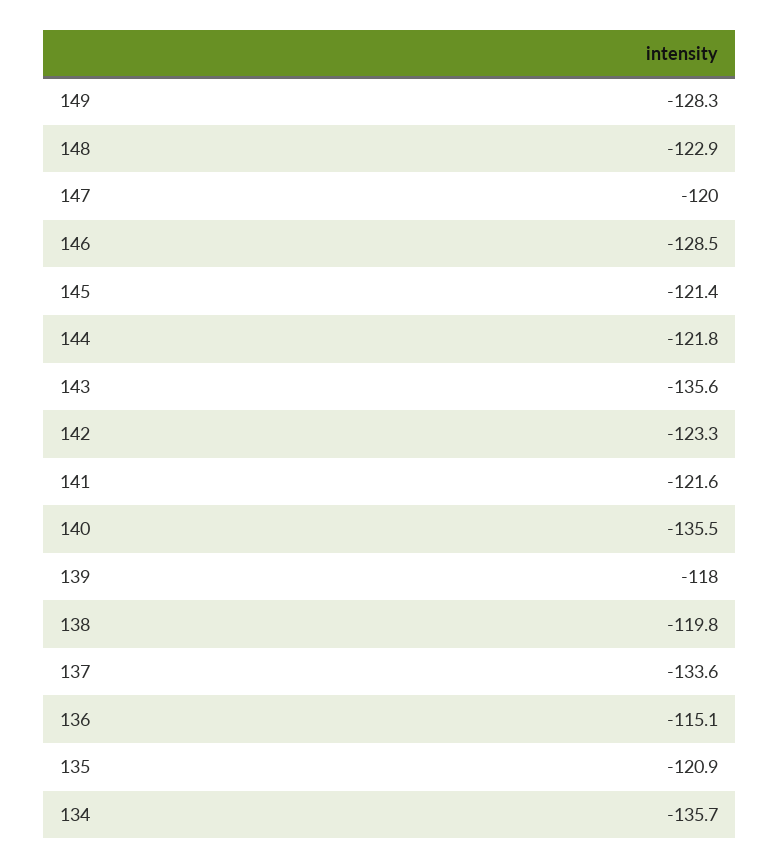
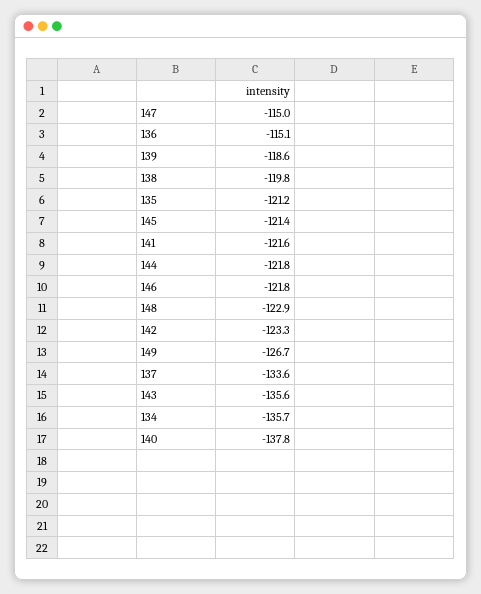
149: -128.3 -> -126.7
147: -120 -> -115
146: -128.5 -> -121.8
140: -135.5 -> -137.8
139: -118 -> -118.6
135: -120.9 -> -121.2

